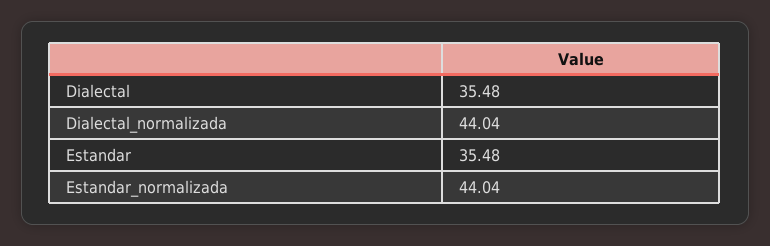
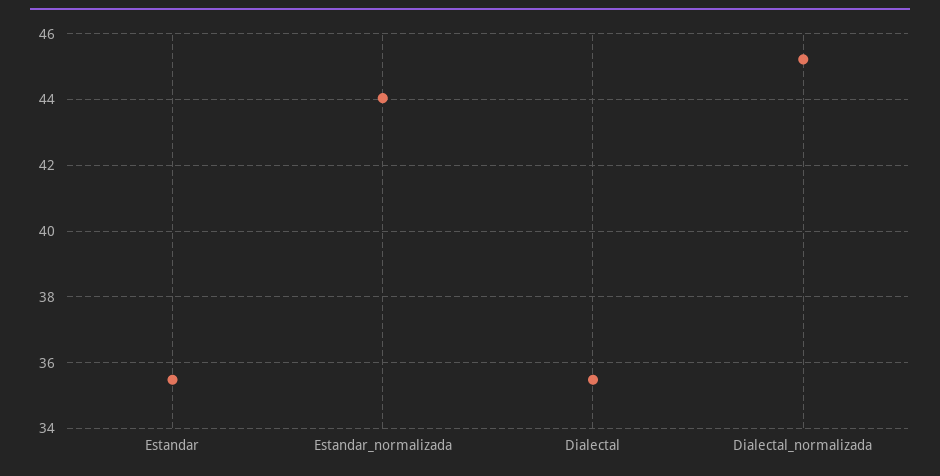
Dialectal_normalizada: 44.04 -> 45.2

